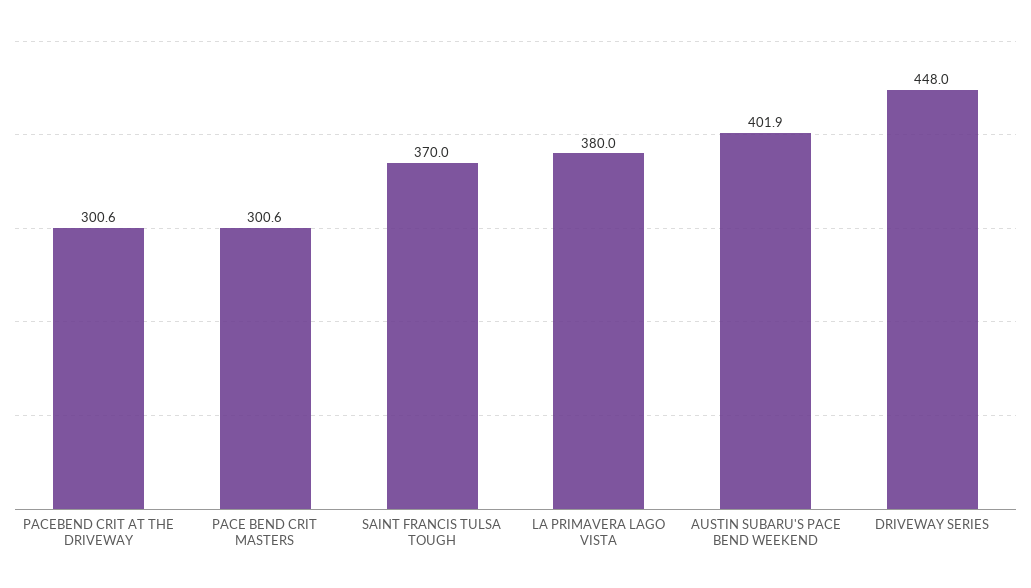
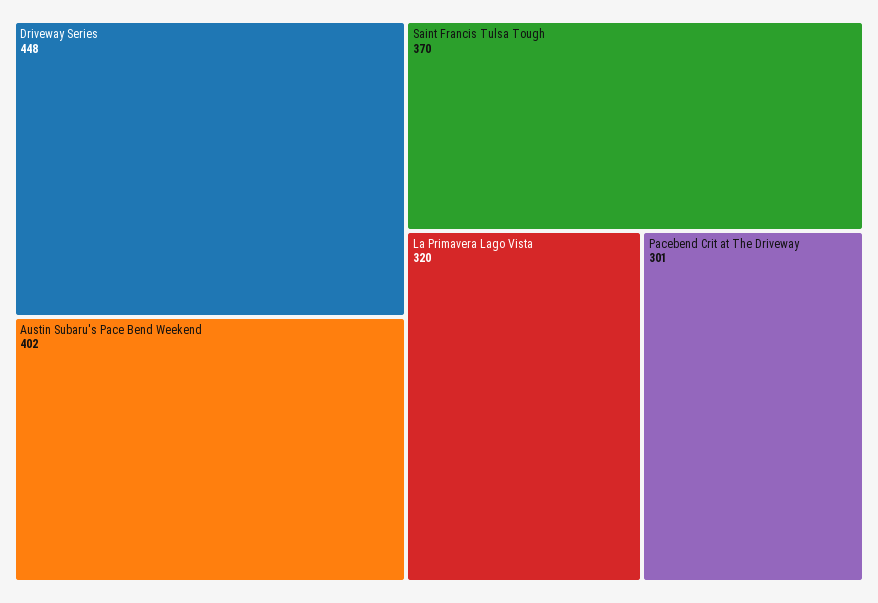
PACE BEND CRIT MASTERS: 300.6 -> none
LA PRIMAVERA LAGO VISTA: 380 -> 320

